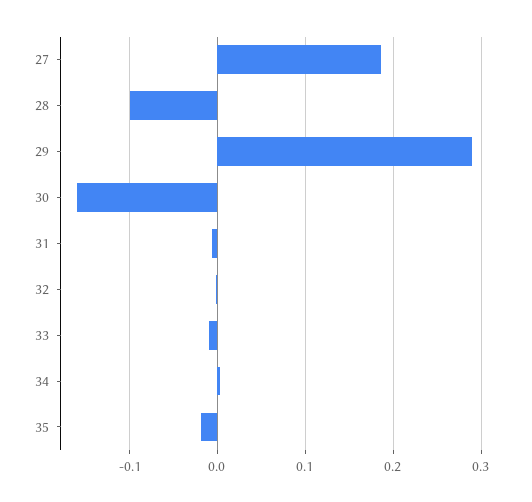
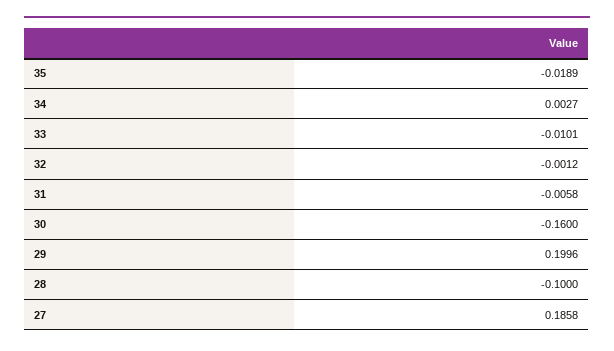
29: 0.29 -> 0.1996

